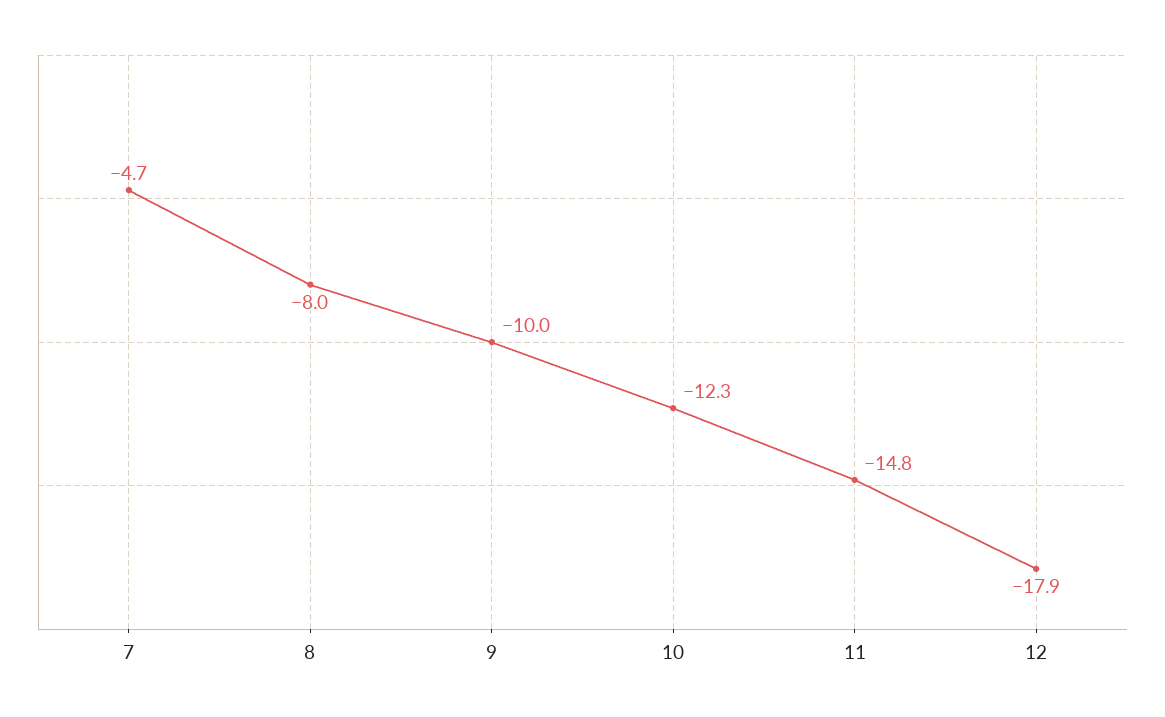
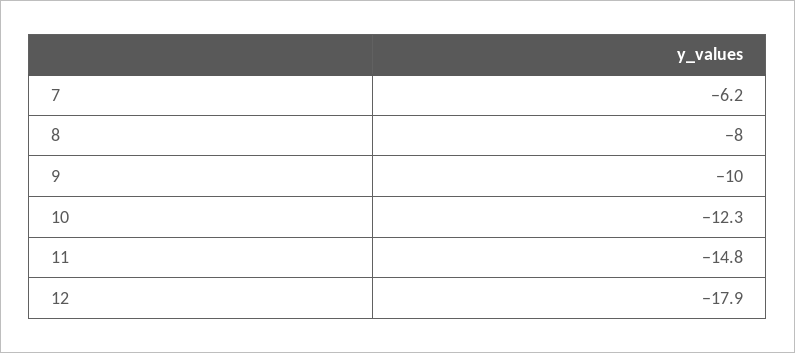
7: -4.7 -> -6.2

